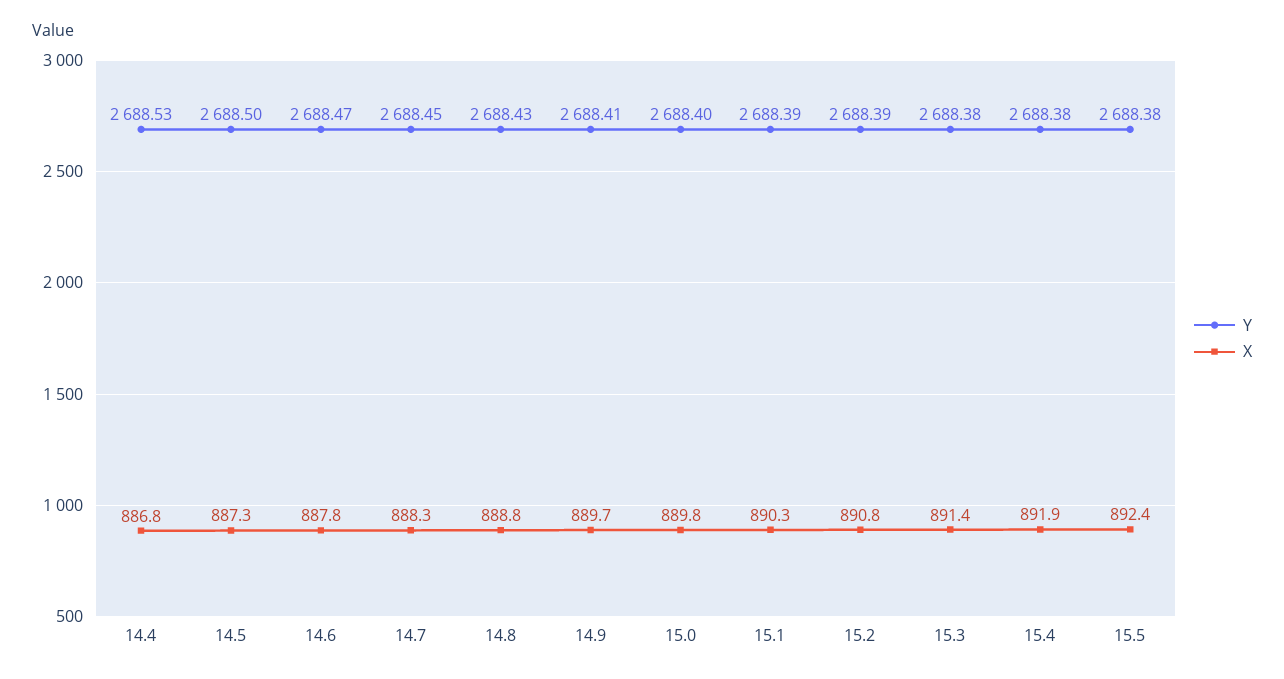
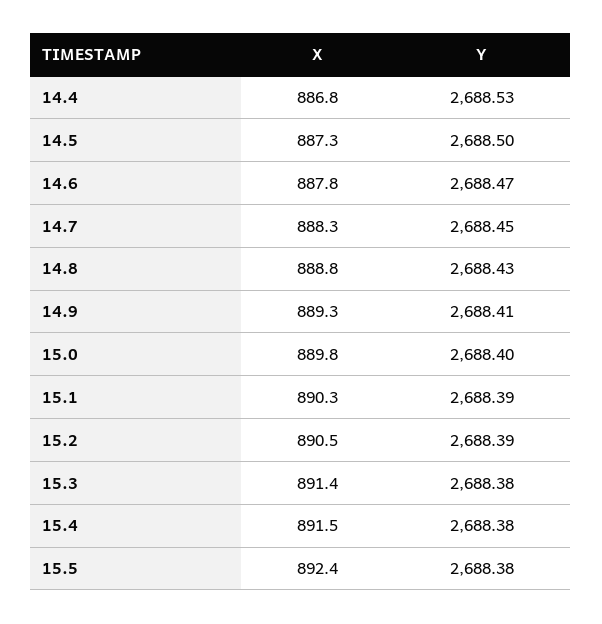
X, 14.9: 889.7 -> 889.3
X, 15.2: 890.8 -> 890.5
X, 15.4: 891.9 -> 891.5

